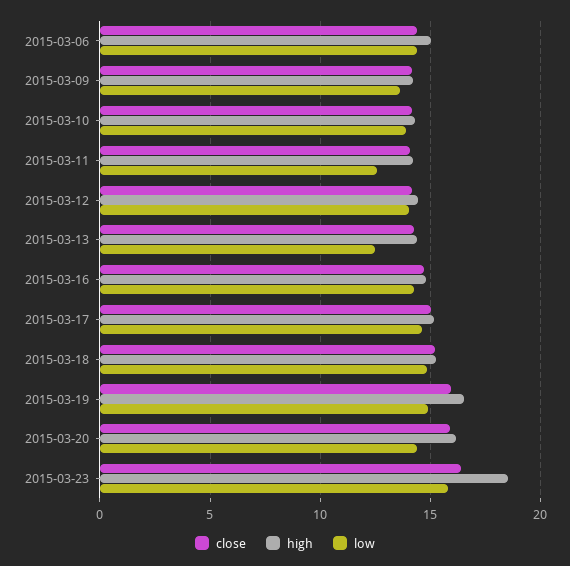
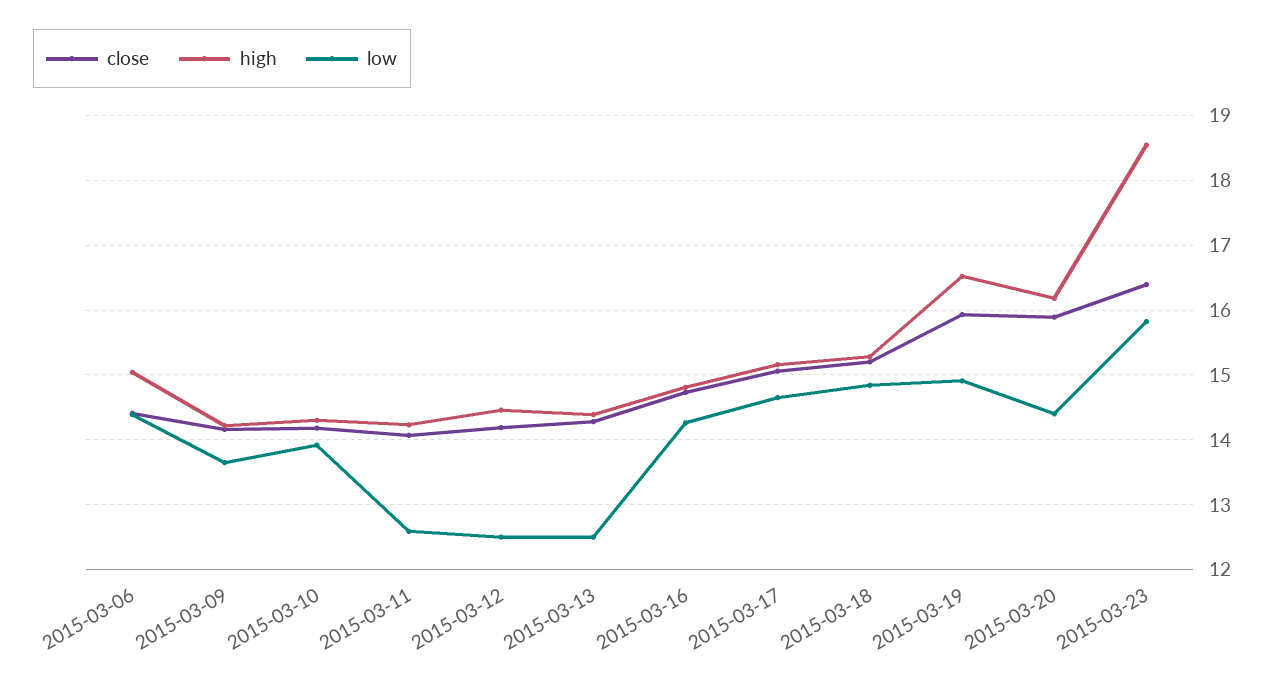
low, 2015-03-12: 14 -> 12.5

